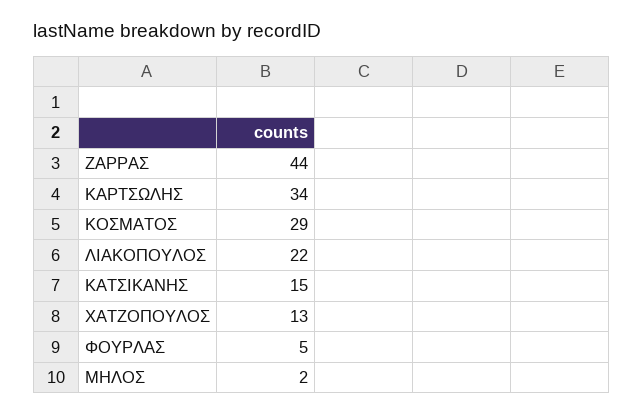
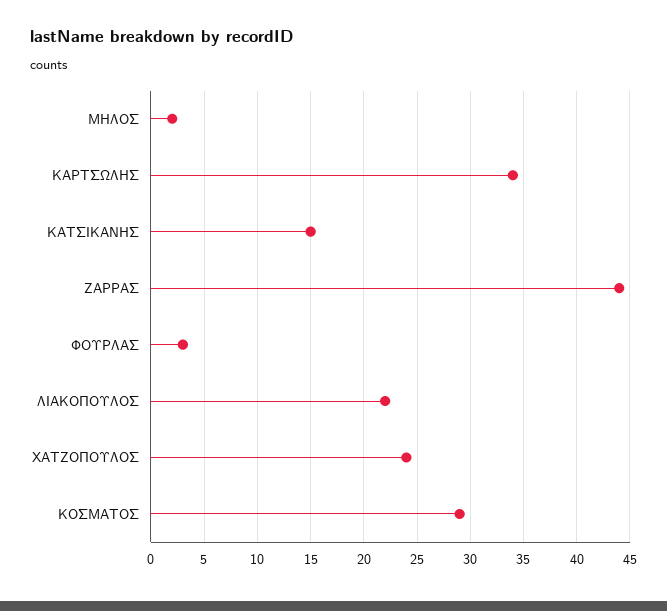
ΧΑΤΖΟΠΟΥΛΟΣ: 13 -> 24
ΦΟΥΡΛΑΣ: 5 -> 3

